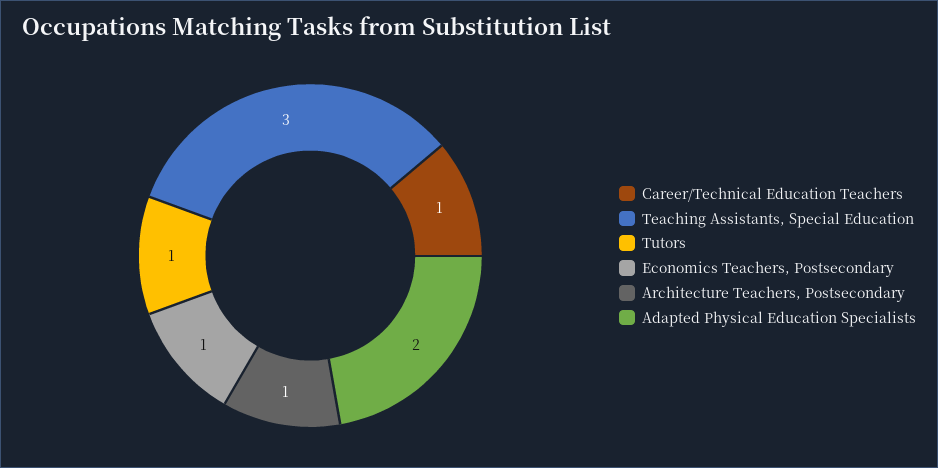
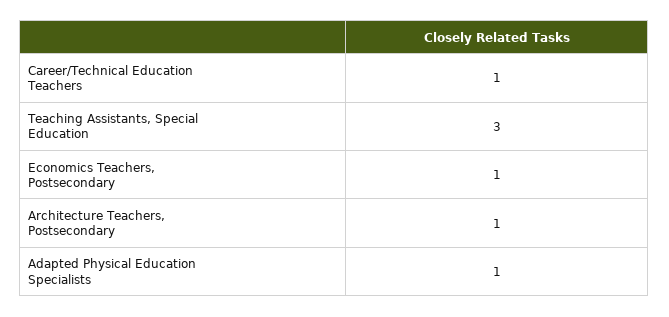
Tutors: 1 -> none
Adapted Physical Education Specialists: 2 -> 1

